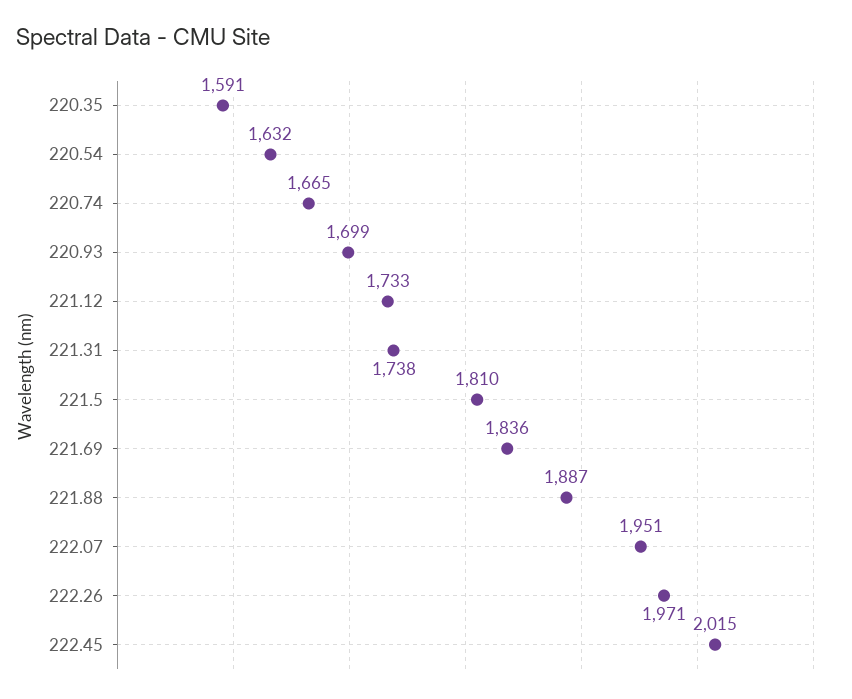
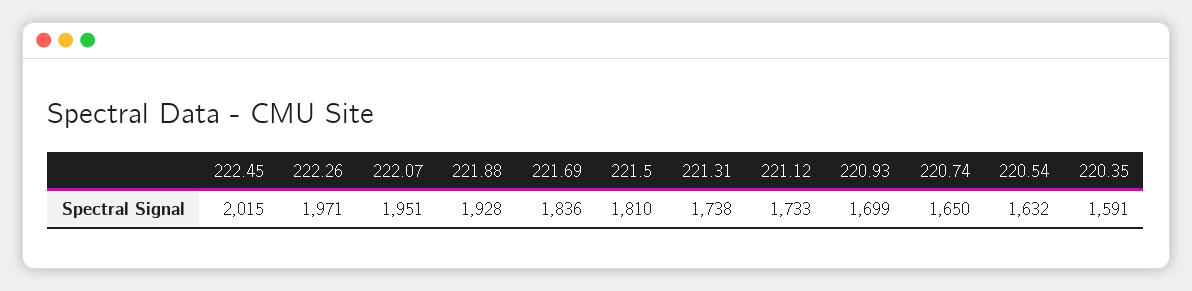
220.74: 1665 -> 1650
221.88: 1887 -> 1928

